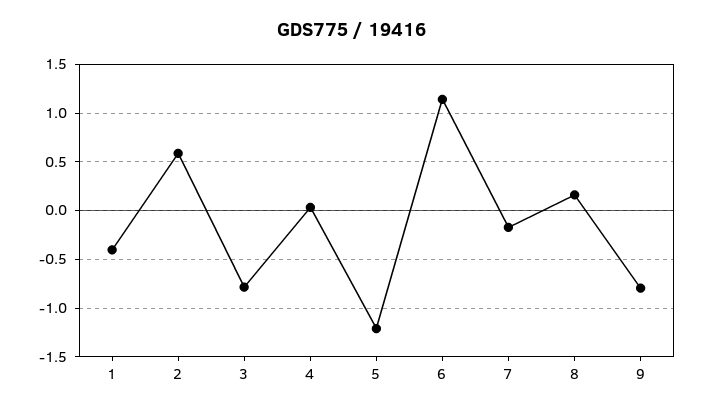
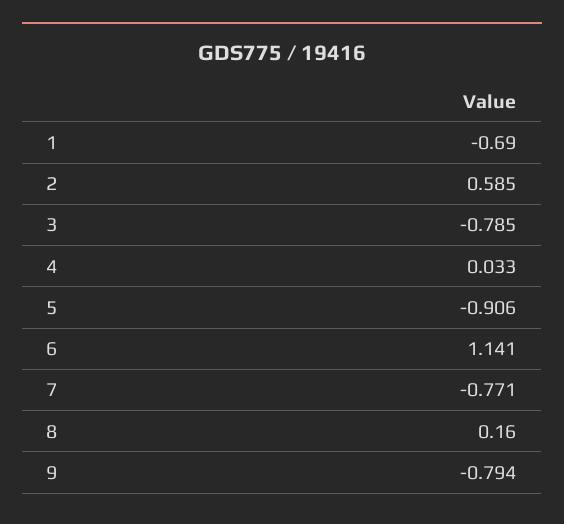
1: -0.4 -> -0.69
5: -1.2 -> -0.906
7: -0.2 -> -0.771

